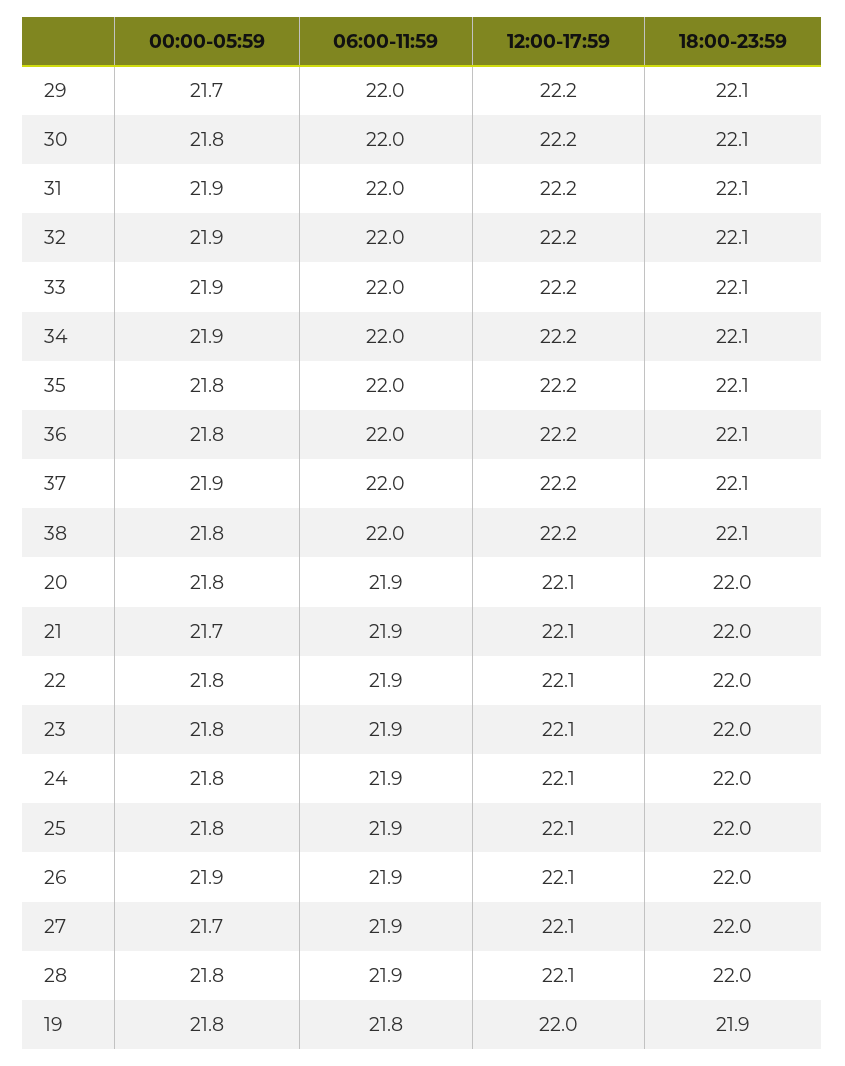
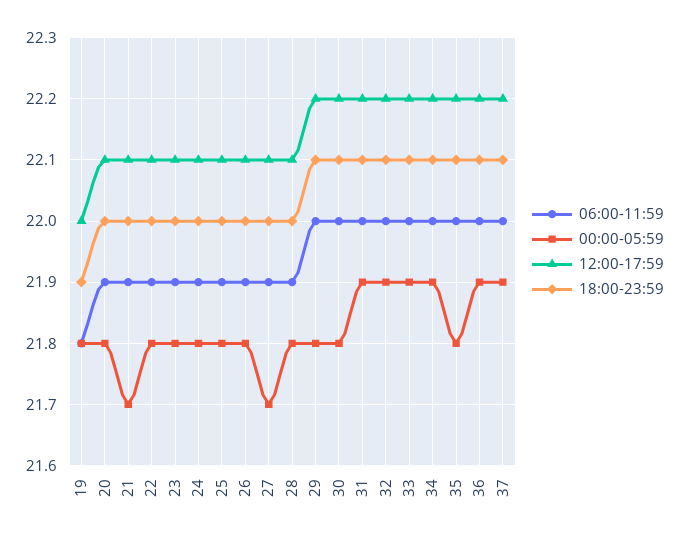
00:00-05:59, 29: 21.7 -> 21.8
00:00-05:59, 36: 21.8 -> 21.9
00:00-05:59, 38: 21.8 -> none
06:00-11:59, 38: 22 -> none
12:00-17:59, 38: 22.2 -> none
18:00-23:59, 38: 22.1 -> none
00:00-05:59, 26: 21.9 -> 21.8

